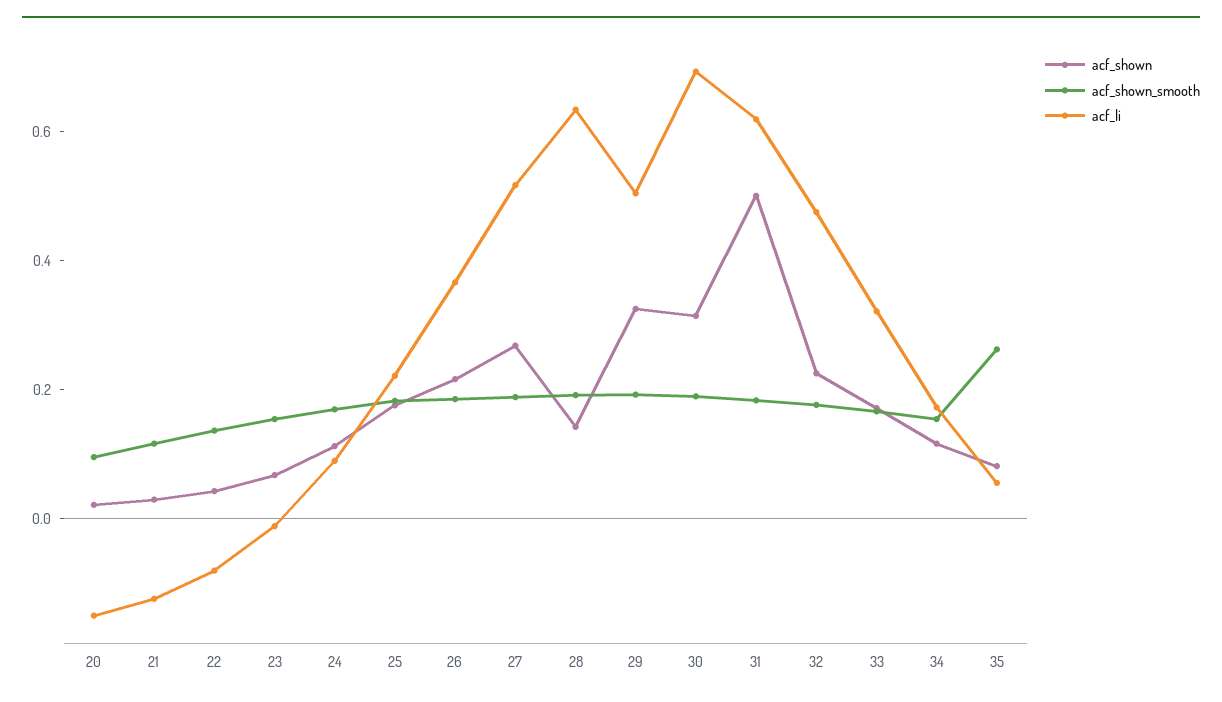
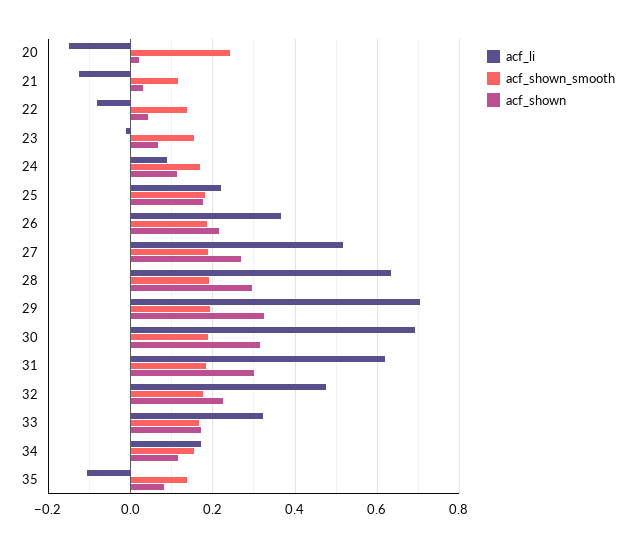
acf_shown_smooth, 20: 0.1 -> 0.24
acf_shown, 28: 0.15 -> 0.3
acf_li, 29: 0.5 -> 0.7
acf_shown, 31: 0.5 -> 0.3
acf_shown_smooth, 35: 0.25 -> 0.14
acf_li, 35: 0.05 -> -0.1

